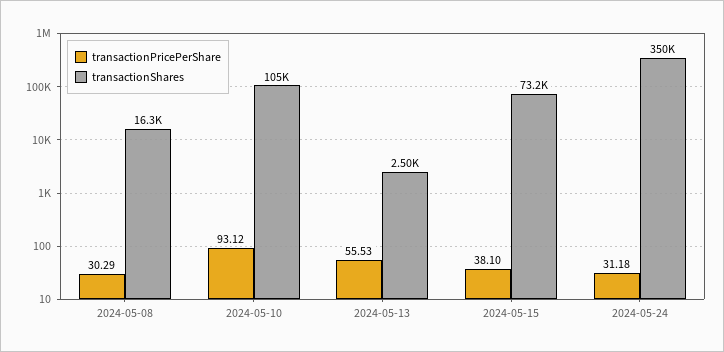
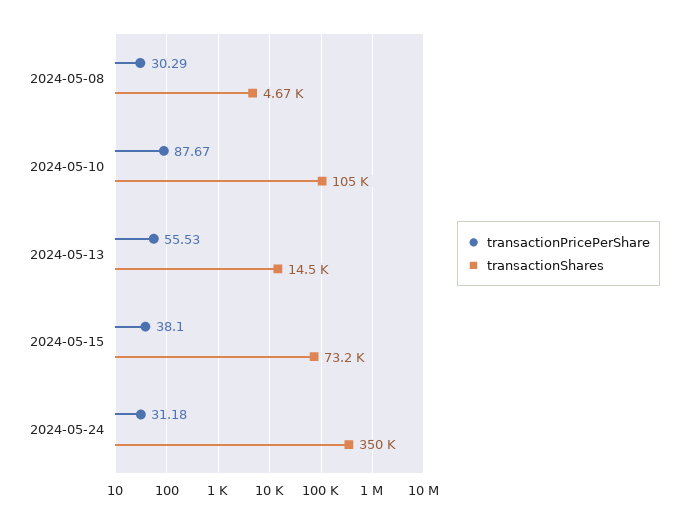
transactionShares, 2024-05-08: 16300 -> 4670
transactionPricePerShare, 2024-05-10: 93.12 -> 87.67
transactionShares, 2024-05-13: 2500 -> 14500

